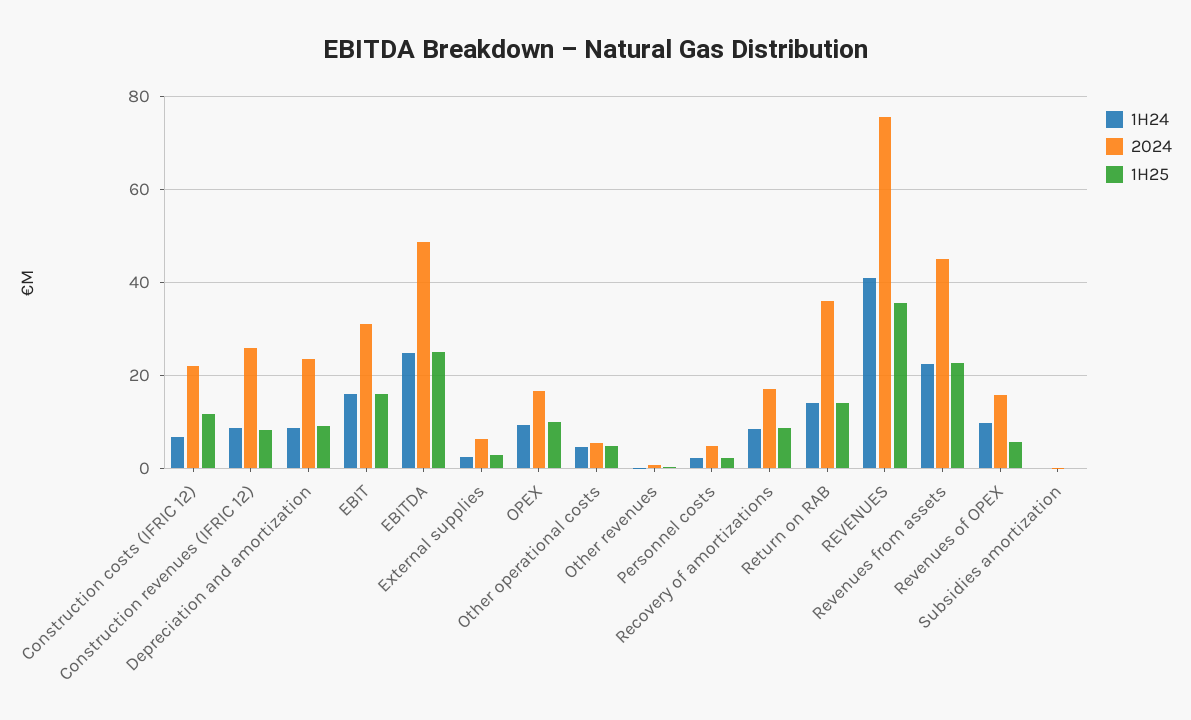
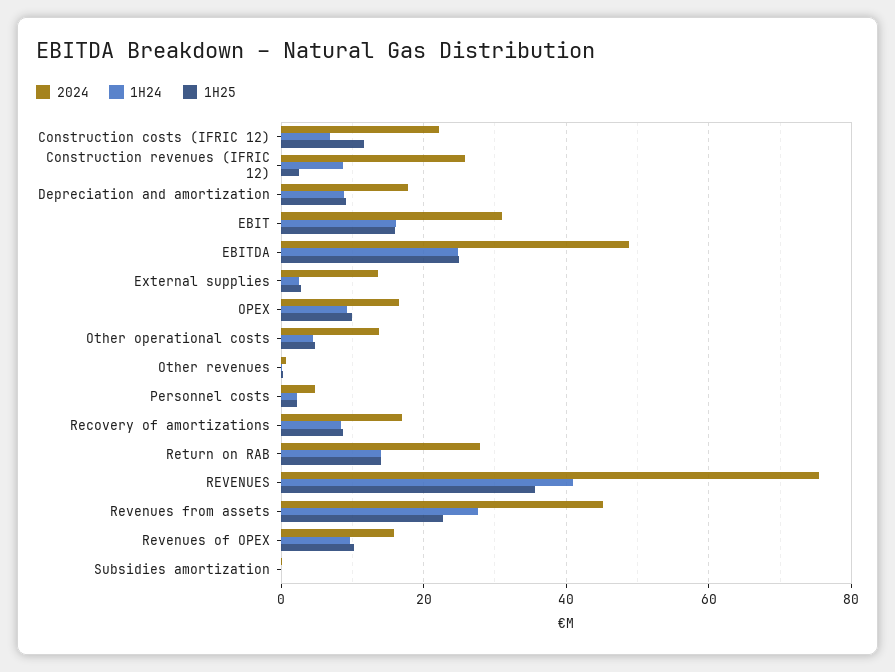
1H25, Construction revenues (IFRIC 12): 8 -> 2
2024, Depreciation and amortization: 24 -> 18
2024, External supplies: 6 -> 14
2024, Other operational costs: 6 -> 14
2024, Return on RAB: 36 -> 28
1H24, Revenues from assets: 22 -> 28
1H25, Revenues of OPEX: 6 -> 10

